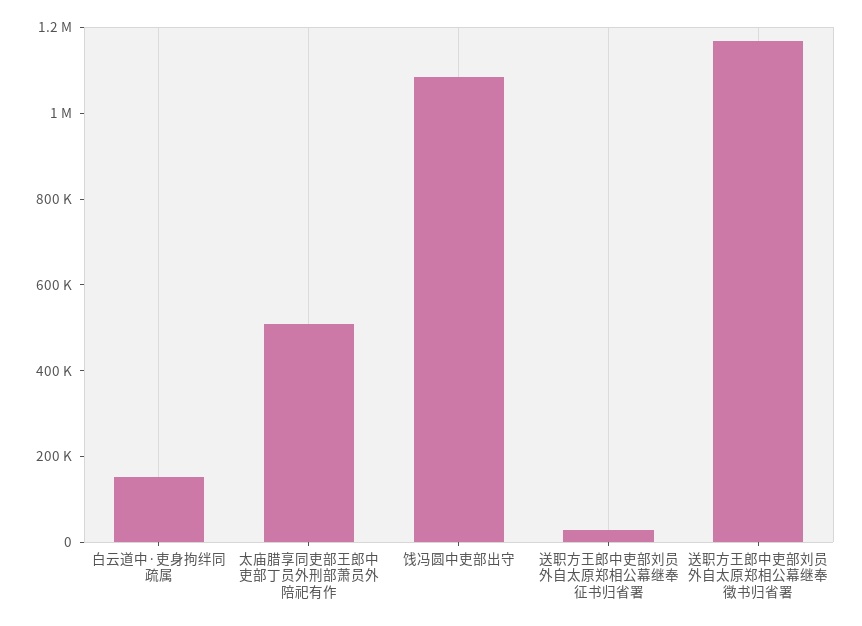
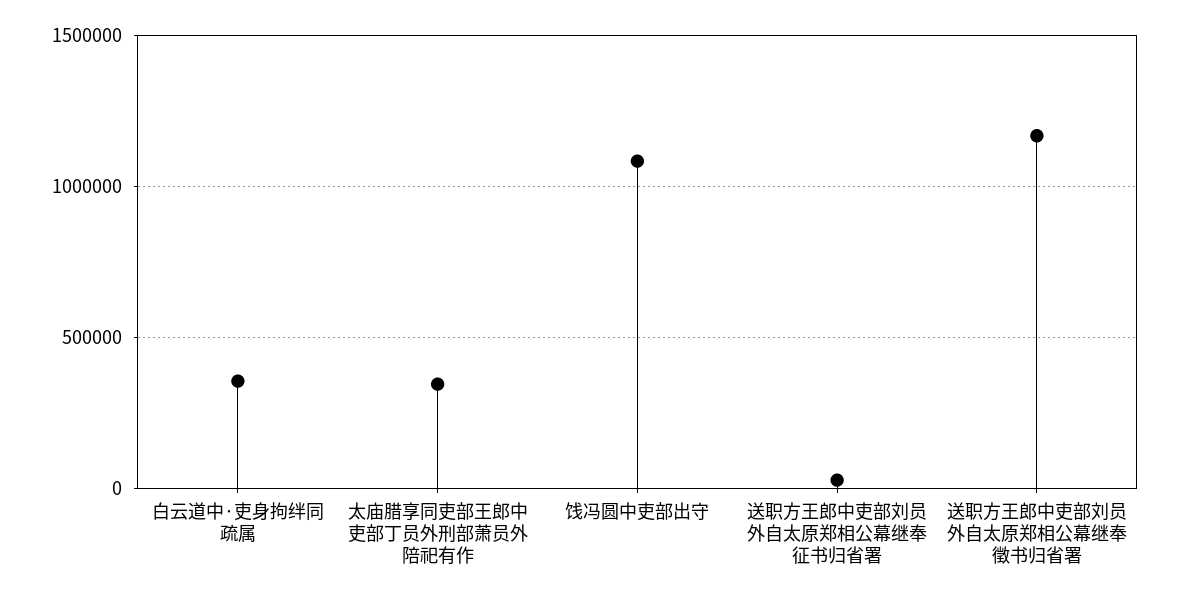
白云道中·吏身拘绊同疏属: 150000 -> 350000
太庙腊享同吏部王郎中吏部丁员外刑部萧员外陪祀有作: 500000 -> 350000

